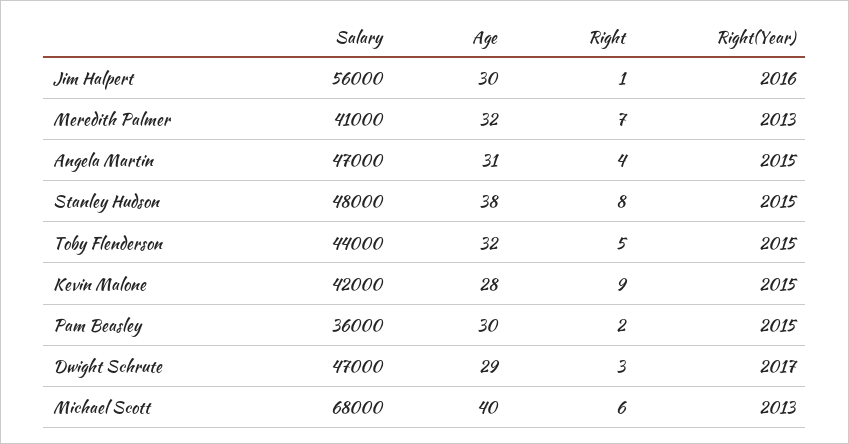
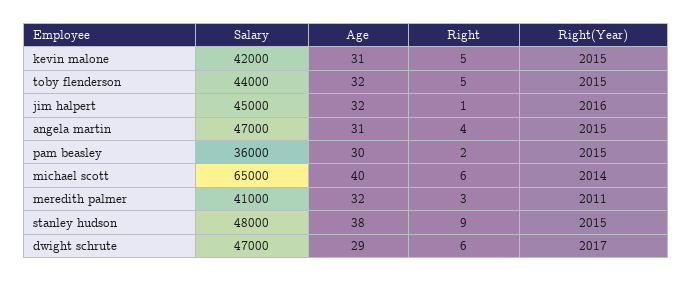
Salary, Jim Halpert: 56000 -> 45000
Age, Jim Halpert: 30 -> 32
Right, Meredith Palmer: 7 -> 3
Right(Year), Meredith Palmer: 2013 -> 2011
Right, Stanley Hudson: 8 -> 9
Age, Kevin Malone: 28 -> 31
Right, Kevin Malone: 9 -> 5
Right, Dwight Schrute: 3 -> 6
Salary, Michael Scott: 68000 -> 65000
Right(Year), Michael Scott: 2013 -> 2014

